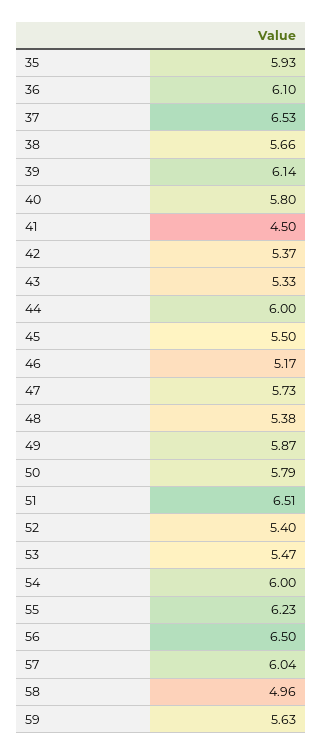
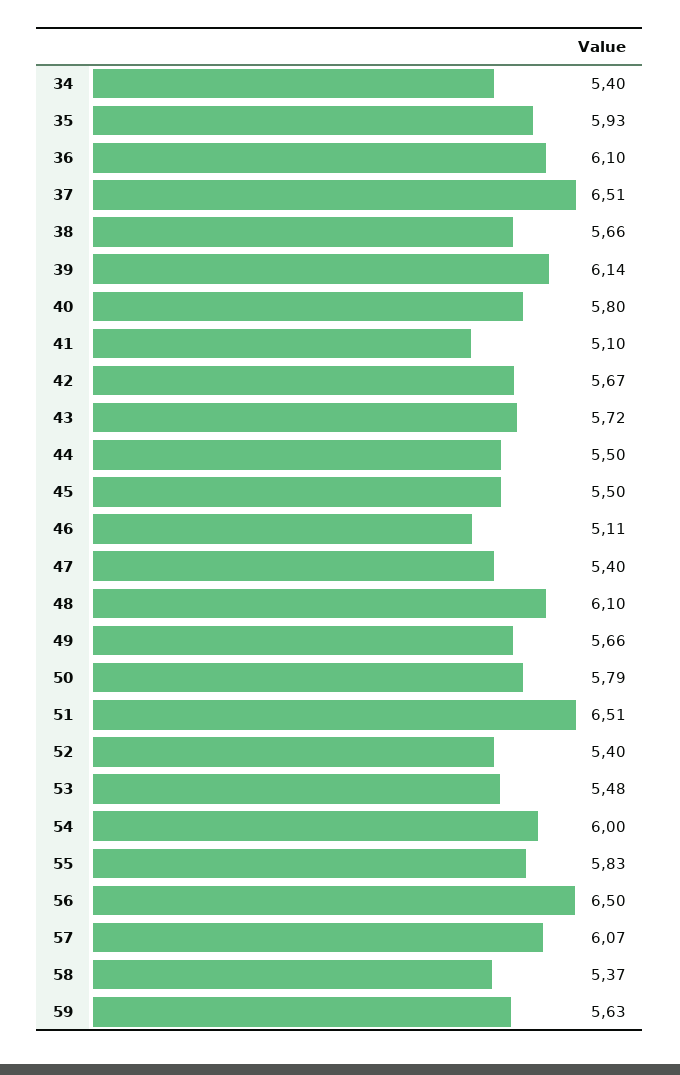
37: 6.53 -> 6.51
41: 4.5 -> 5.1
42: 5.37 -> 5.67
43: 5.33 -> 5.72
44: 6 -> 5.5
46: 5.17 -> 5.11
47: 5.73 -> 5.4
48: 5.38 -> 6.1
49: 5.87 -> 5.66
53: 5.47 -> 5.48
55: 6.23 -> 5.83
57: 6.04 -> 6.07
58: 4.96 -> 5.37
34: none -> 5.4

